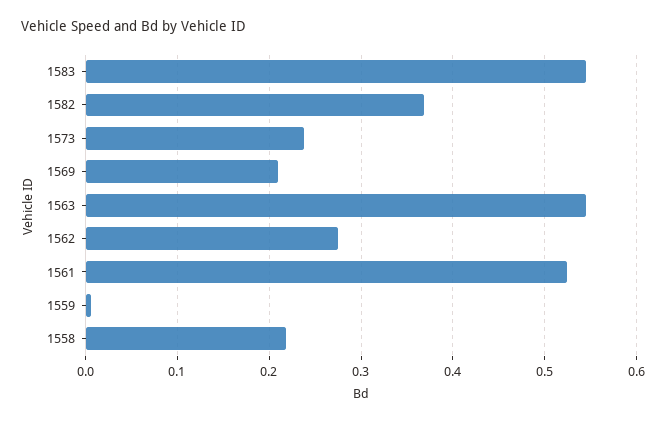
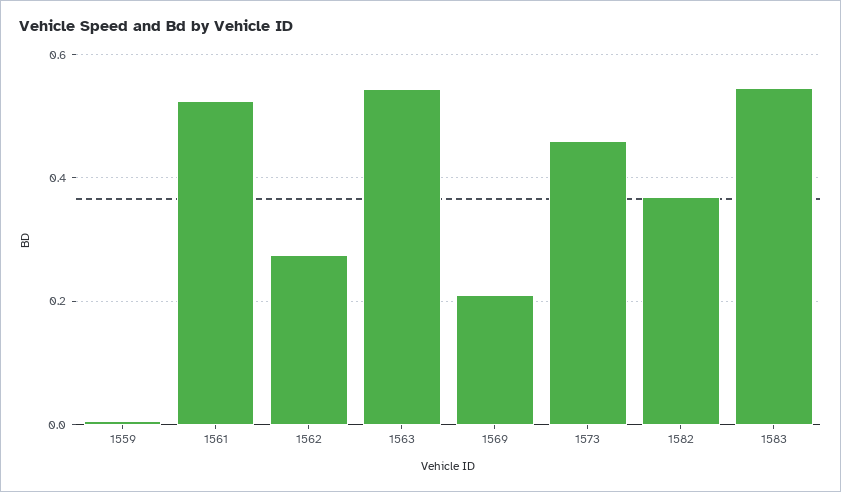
1573: 0.24 -> 0.46
1558: 0.22 -> none

